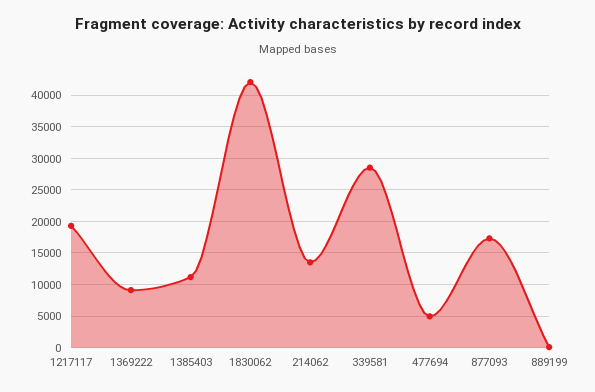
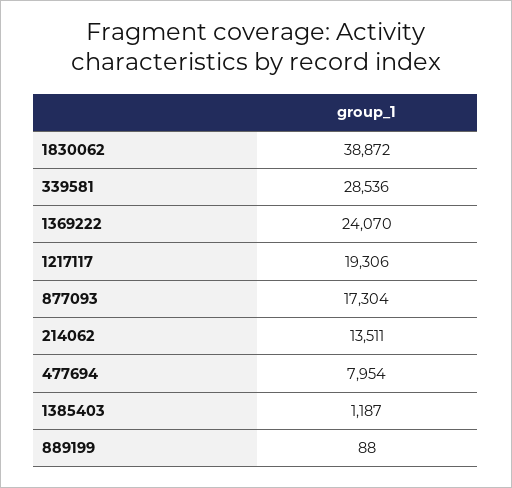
1369222: 9000 -> 24070
1385403: 11000 -> 1187
1830062: 42000 -> 38872
477694: 5000 -> 7954

